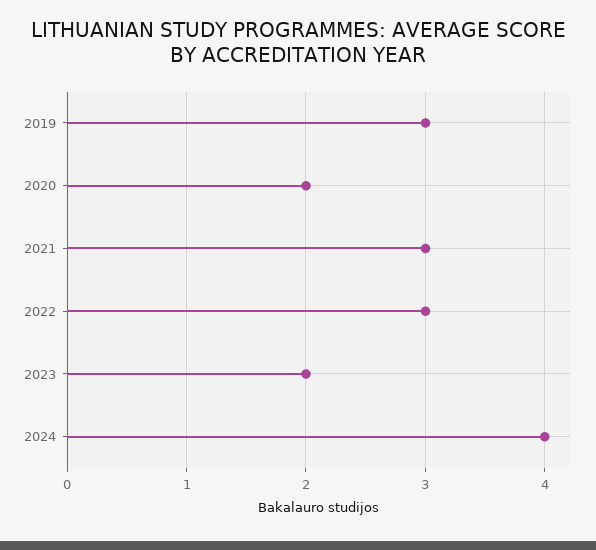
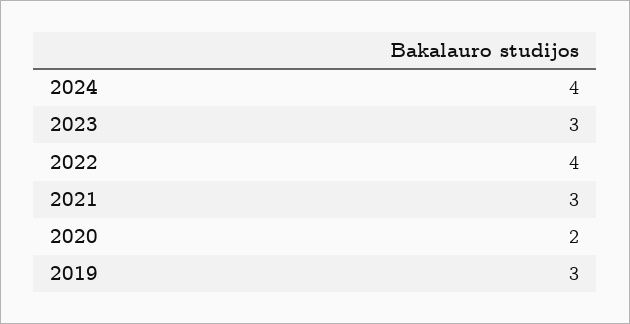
2022: 3 -> 4
2023: 2 -> 3

